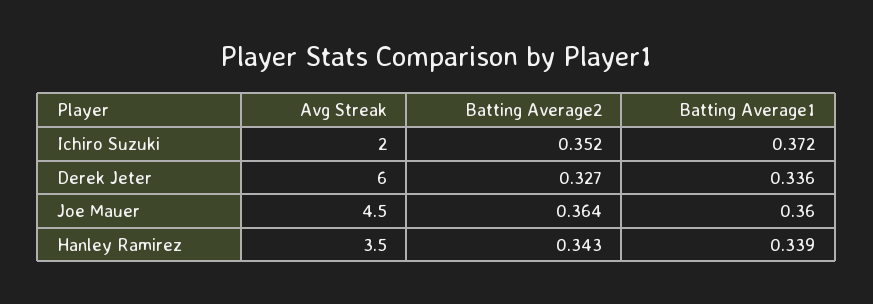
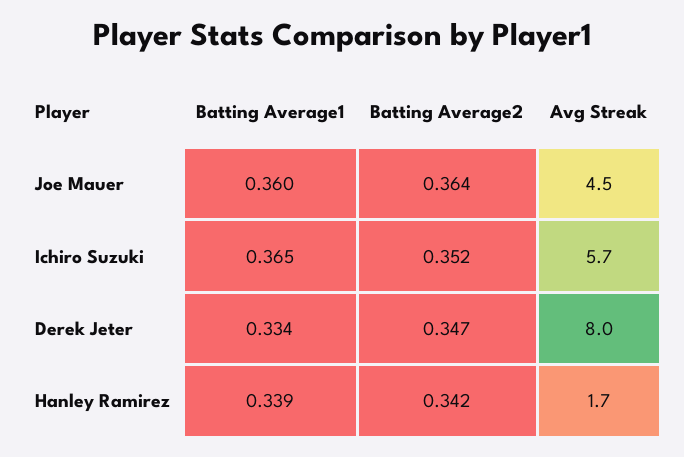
Avg Streak, Ichiro Suzuki: 2 -> 5.7
Batting Average1, Ichiro Suzuki: 0.372 -> 0.365
Avg Streak, Derek Jeter: 6 -> 8
Batting Average2, Derek Jeter: 0.327 -> 0.347
Batting Average1, Derek Jeter: 0.336 -> 0.334
Avg Streak, Hanley Ramirez: 3.5 -> 1.7
Batting Average2, Hanley Ramirez: 0.343 -> 0.342

